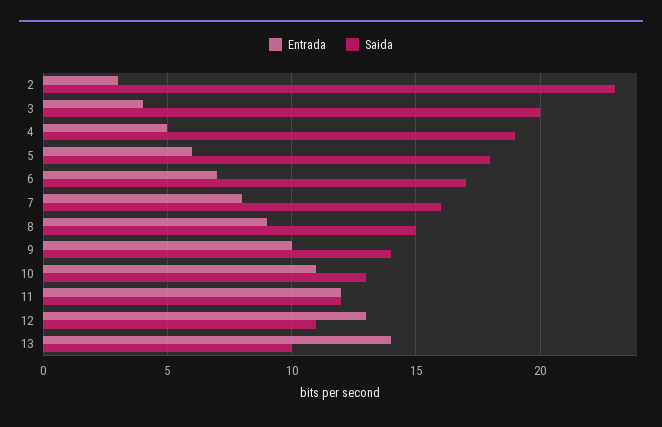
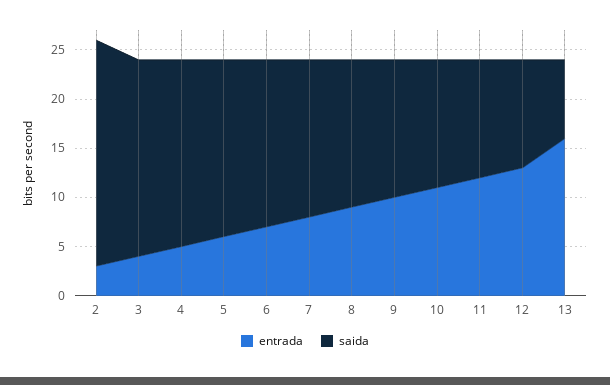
Entrada, 13: 14 -> 16
Saida, 13: 10 -> 8

